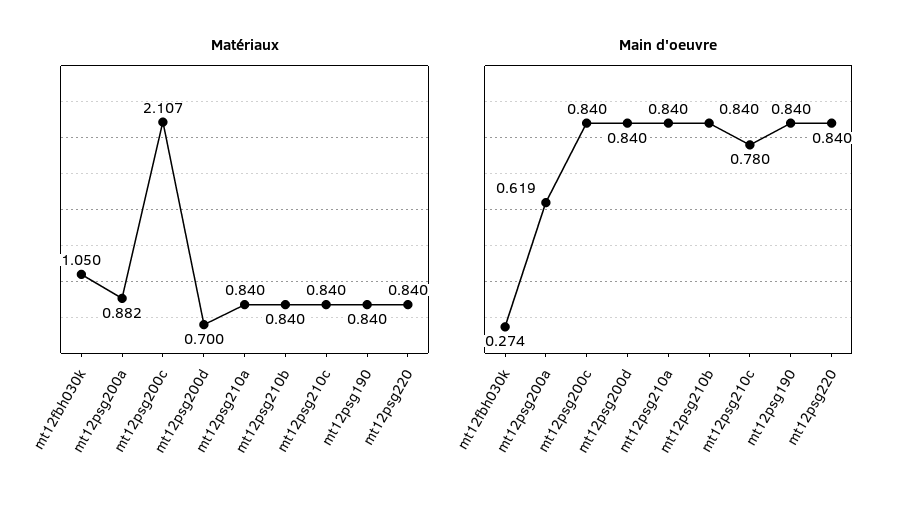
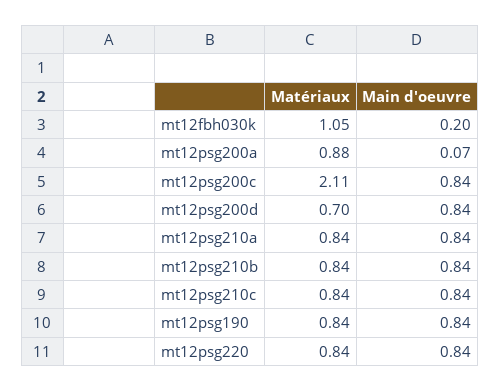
Main d'oeuvre, mt12fbh030k: 0.274 -> 0.2
Main d'oeuvre, mt12psg200a: 0.619 -> 0.07
Main d'oeuvre, mt12psg210c: 0.78 -> 0.84

